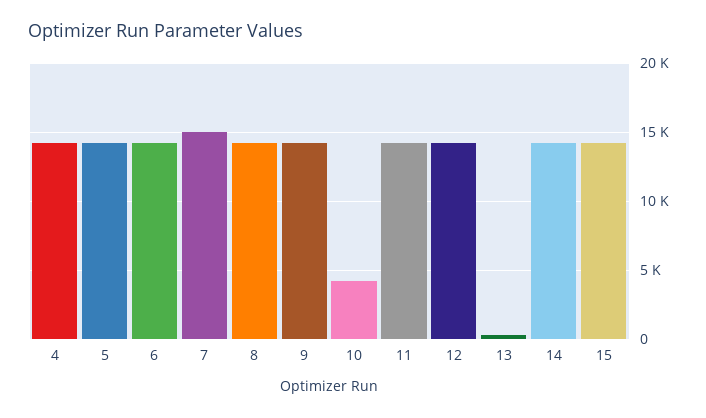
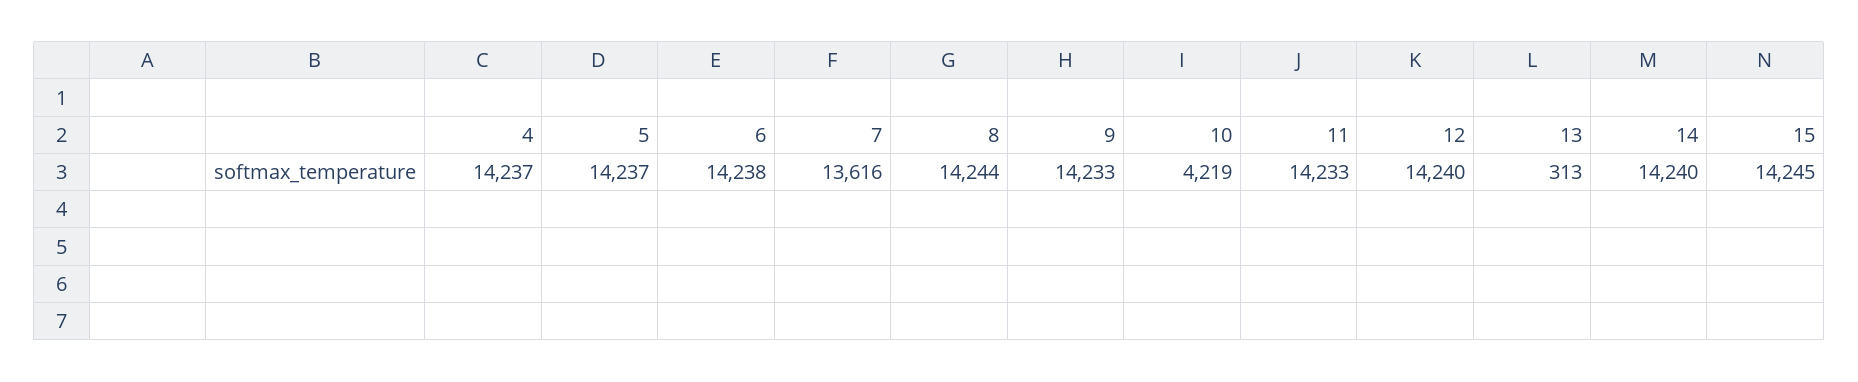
7: 15000 -> 13616

